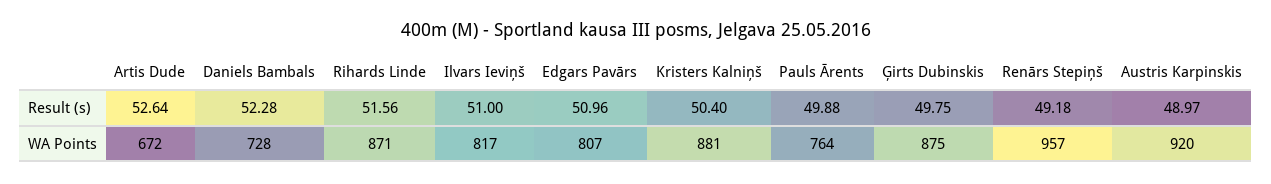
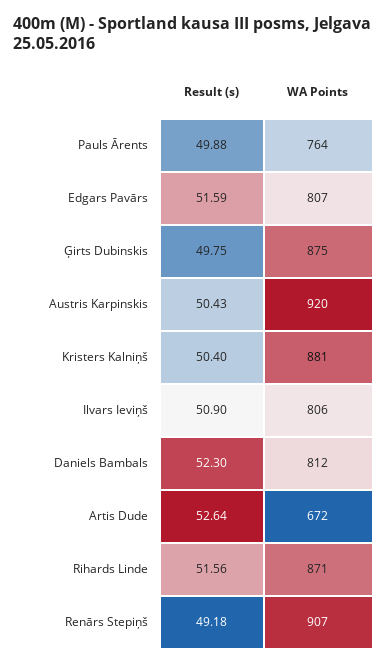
Daniels Bambals, Result (s): 52.28 -> 52.3
Ilvars Ieviņš, Result (s): 51 -> 50.9
Edgars Pavārs, Result (s): 50.96 -> 51.59
Austris Karpinskis, Result (s): 48.97 -> 50.43
Daniels Bambals, WA Points: 728 -> 812
Ilvars Ieviņš, WA Points: 817 -> 806
Renārs Stepiņš, WA Points: 957 -> 907

